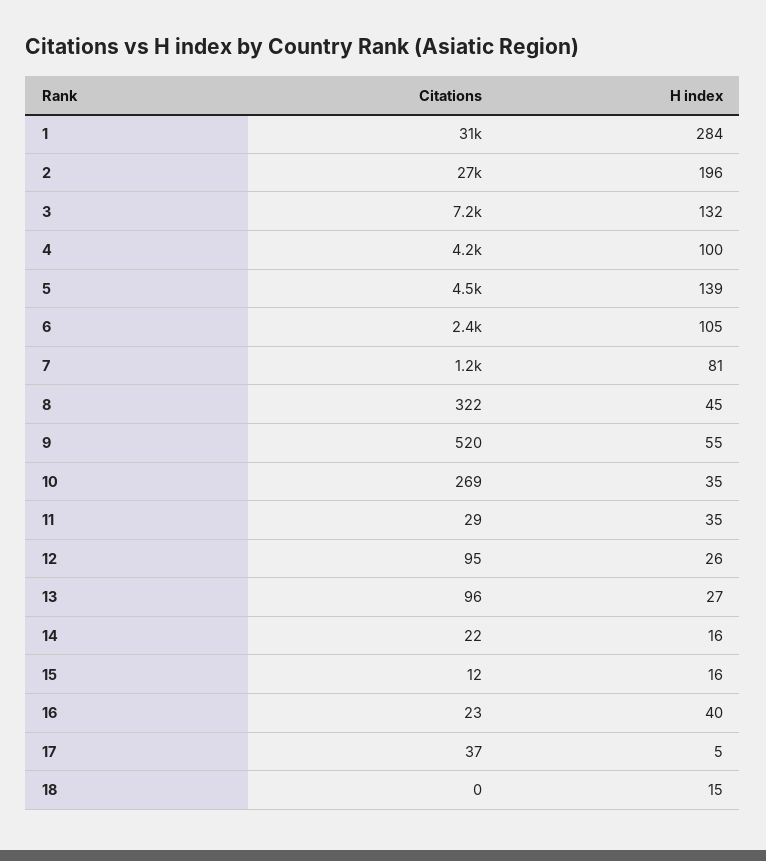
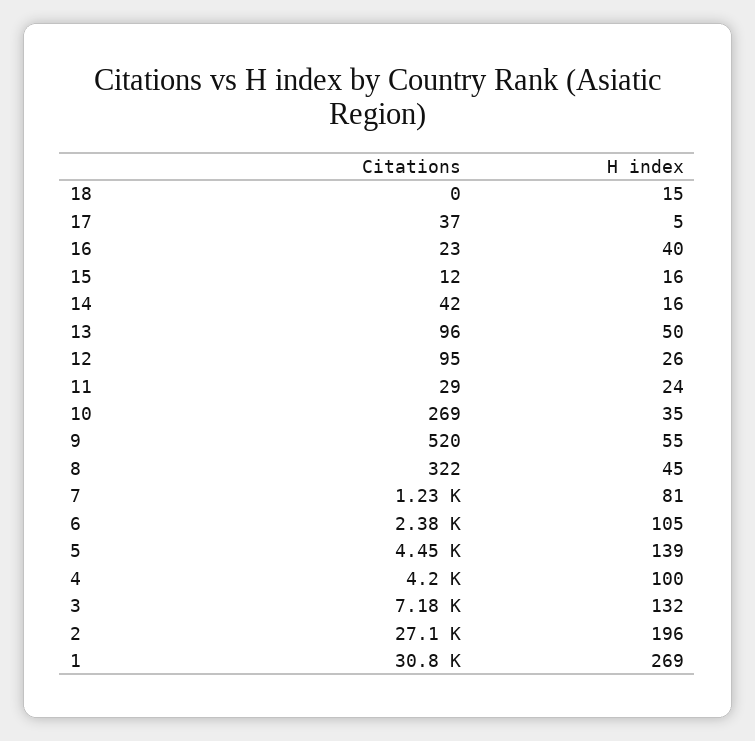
H index, 1: 284 -> 269
H index, 11: 35 -> 24
H index, 13: 27 -> 50
Citations, 14: 22 -> 42

